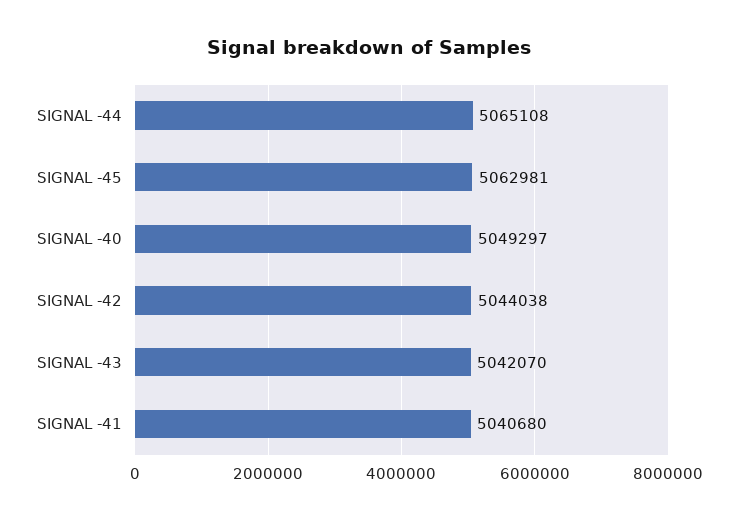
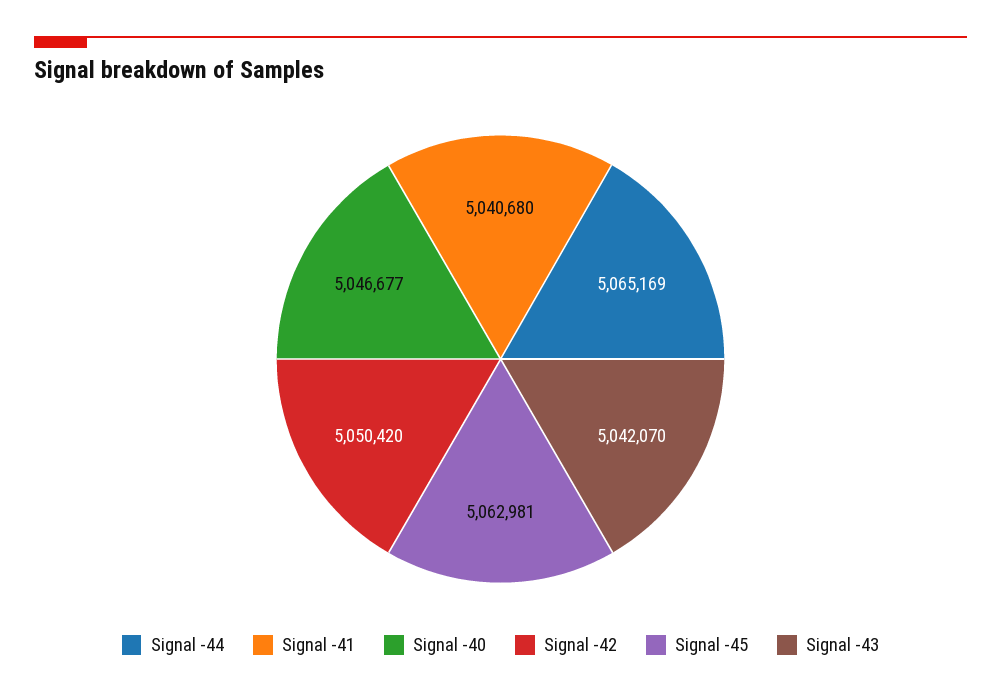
SIGNAL -44: 5065108 -> 5065169
SIGNAL -40: 5049297 -> 5046677
SIGNAL -42: 5044038 -> 5050420

